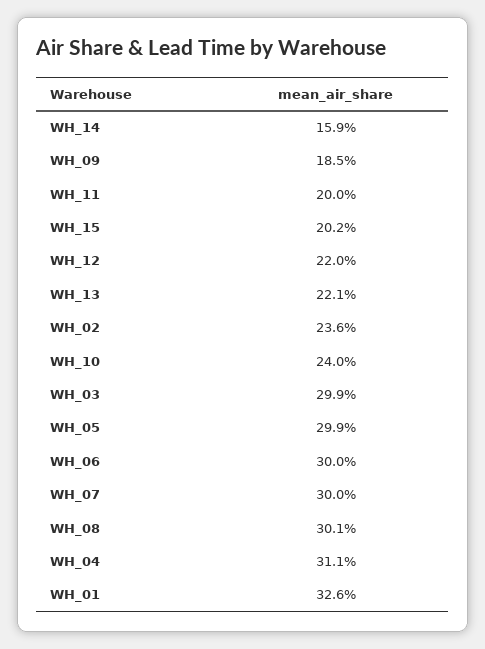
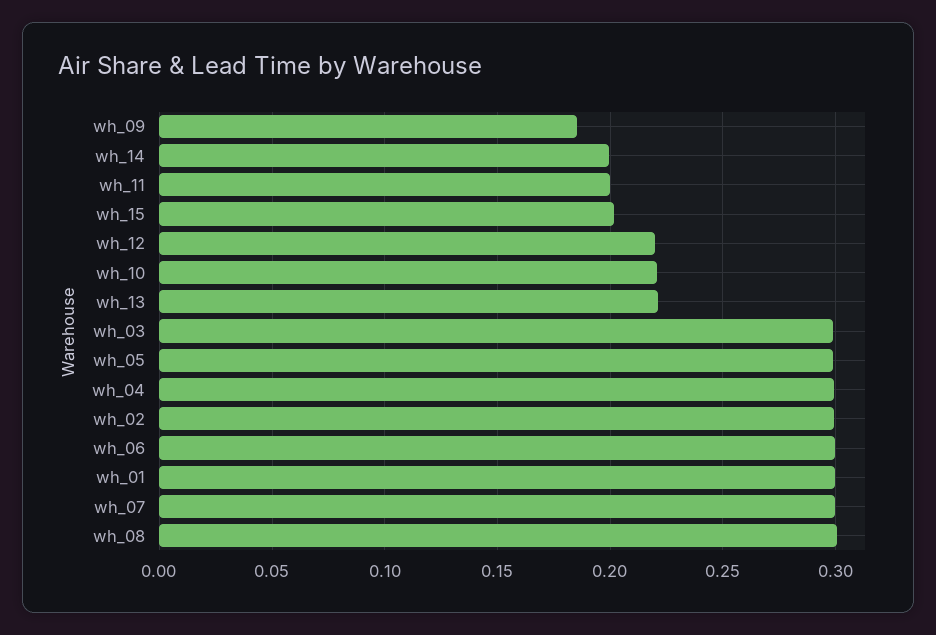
WH_14: 0.159 -> 0.2
WH_02: 0.236 -> 0.3
WH_10: 0.24 -> 0.22
WH_04: 0.311 -> 0.3
WH_01: 0.326 -> 0.3

